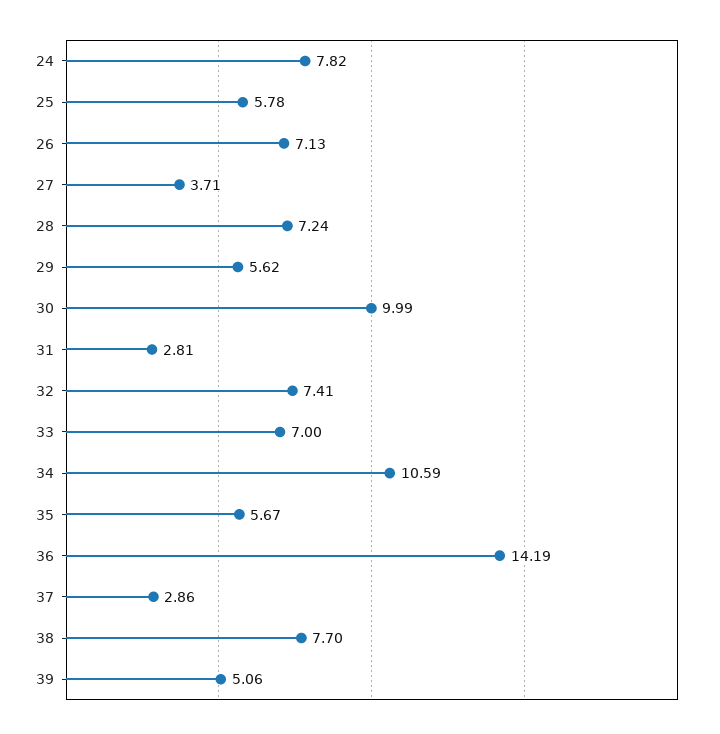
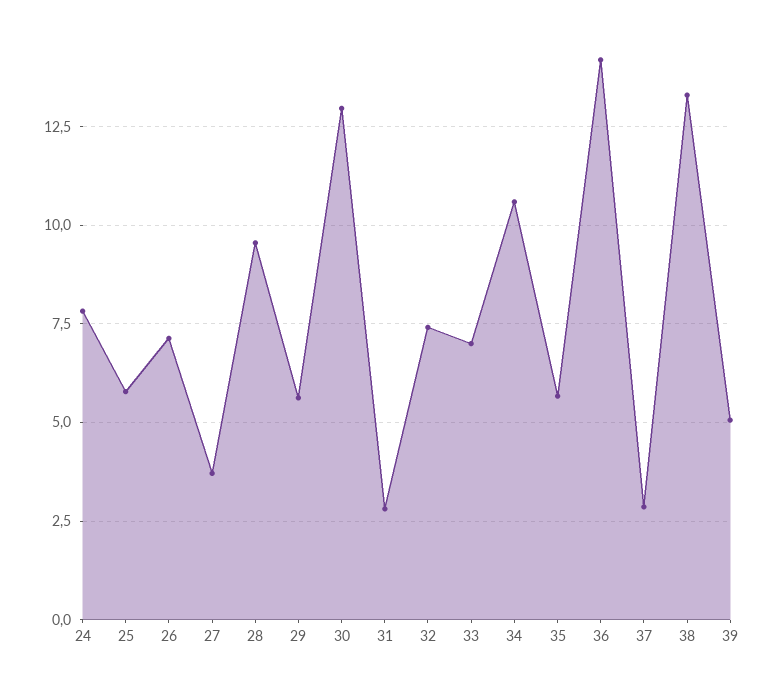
28: 7.24 -> 9.5
30: 9.99 -> 13
38: 7.7 -> 13.25

